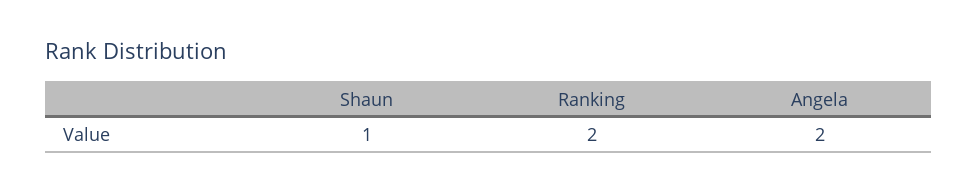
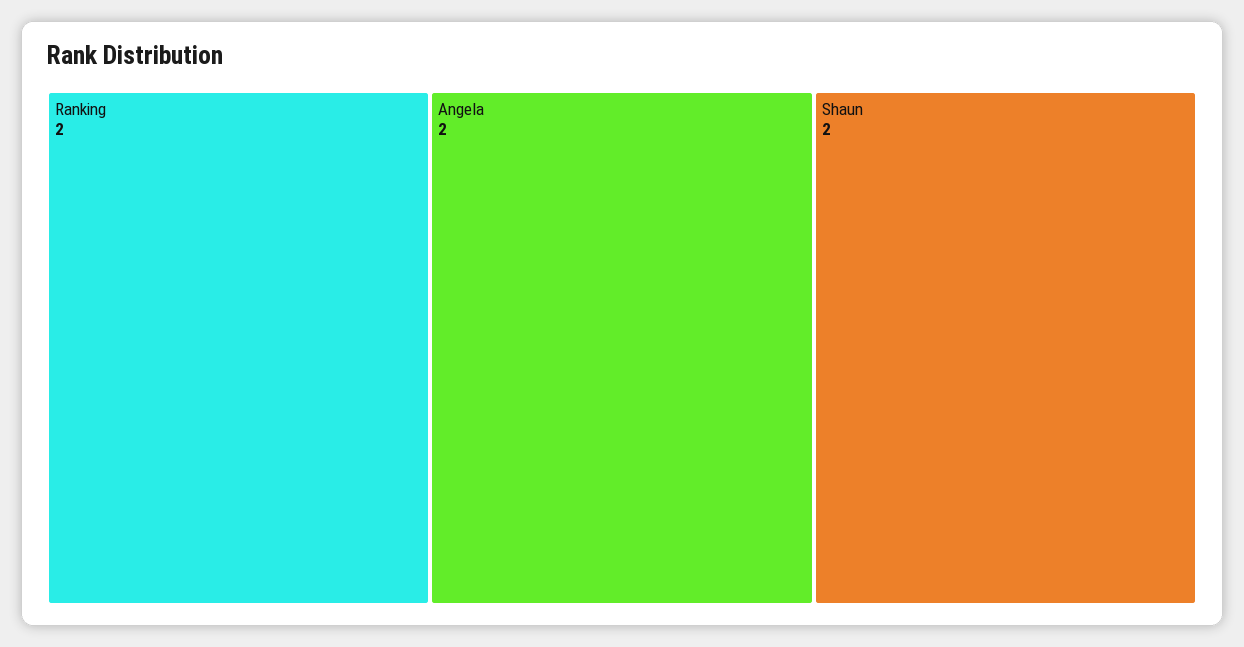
Shaun: 1 -> 2

